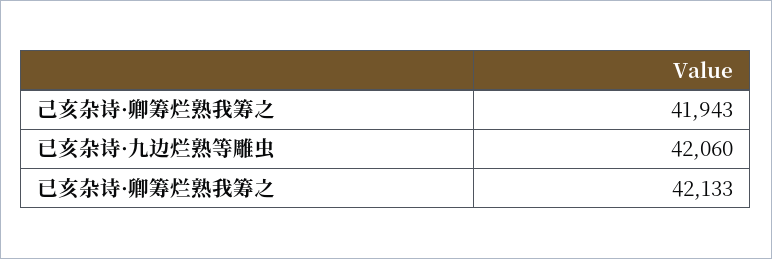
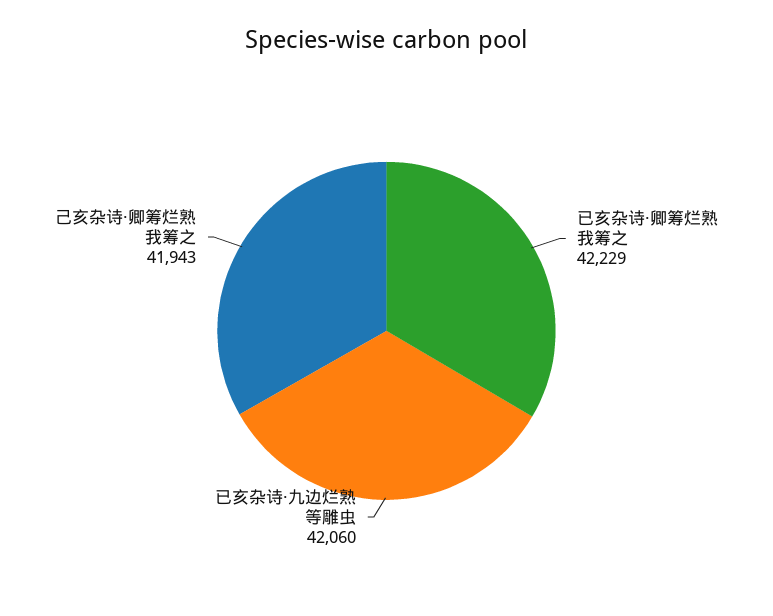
已亥杂诗·卿筹烂熟我筹之: 42133 -> 42229

